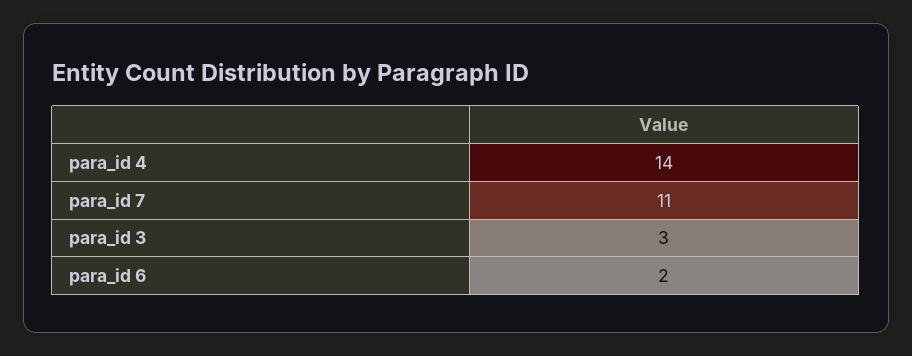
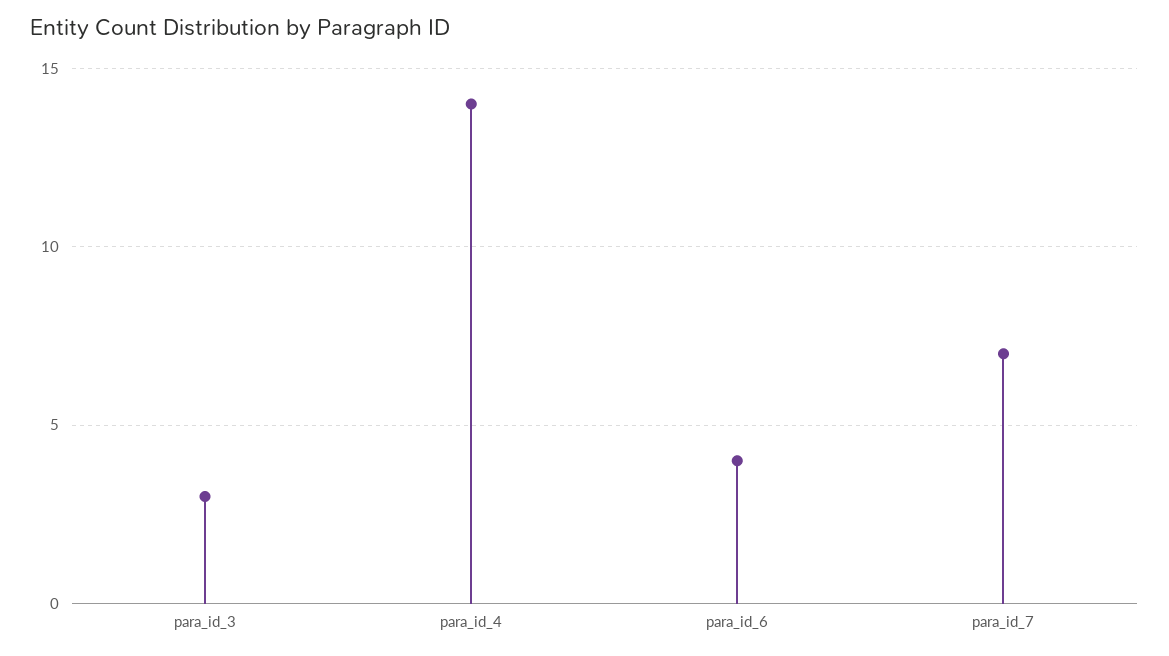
para_id 7: 11 -> 7
para_id 6: 2 -> 4

